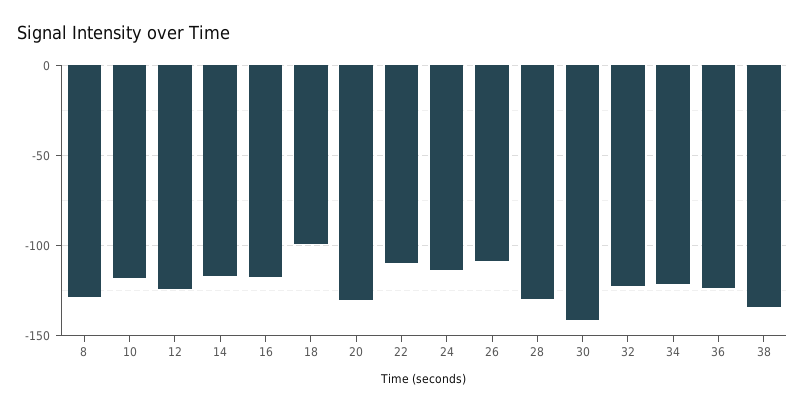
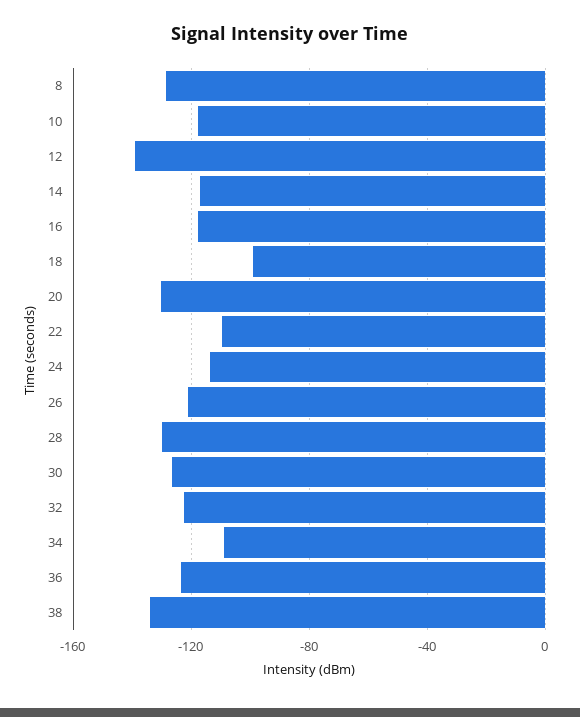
12: -125 -> -140
26: -110 -> -120
30: -140 -> -125
34: -120 -> -110

